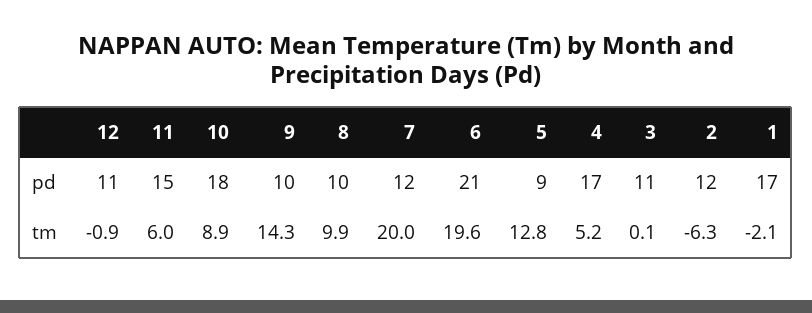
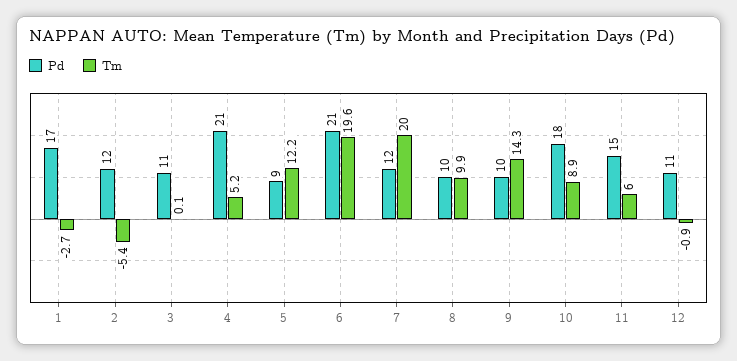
pd, 4: 17 -> 21
tm, 5: 12.8 -> 12.2
tm, 2: -6.3 -> -5.4
tm, 1: -2.1 -> -2.7

